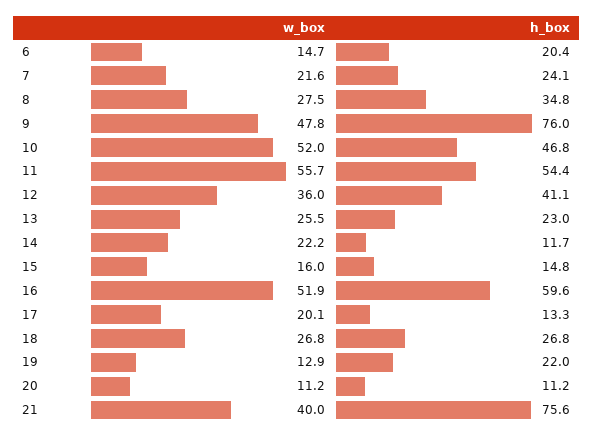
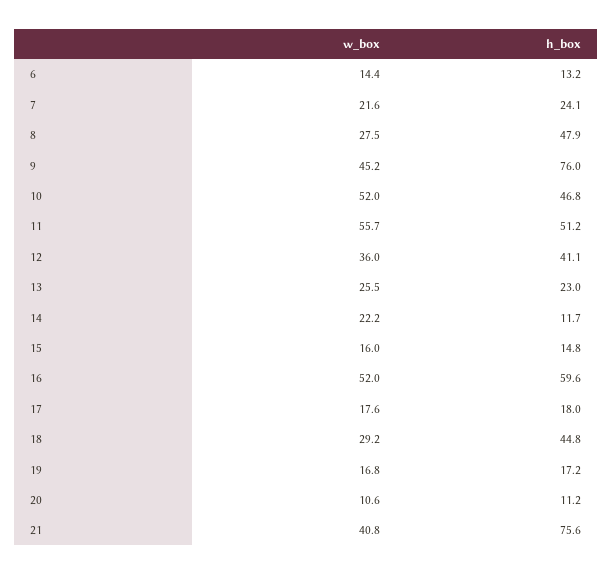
w_box, 6: 14.7 -> 14.4
h_box, 6: 20.4 -> 13.2
h_box, 8: 34.8 -> 47.9
w_box, 9: 47.8 -> 45.2
h_box, 11: 54.4 -> 51.2
w_box, 16: 51.9 -> 52
w_box, 17: 20.1 -> 17.6
h_box, 17: 13.3 -> 18
w_box, 18: 26.8 -> 29.2
h_box, 18: 26.8 -> 44.8
w_box, 19: 12.9 -> 16.8
h_box, 19: 22 -> 17.2
w_box, 20: 11.2 -> 10.6
w_box, 21: 40 -> 40.8

